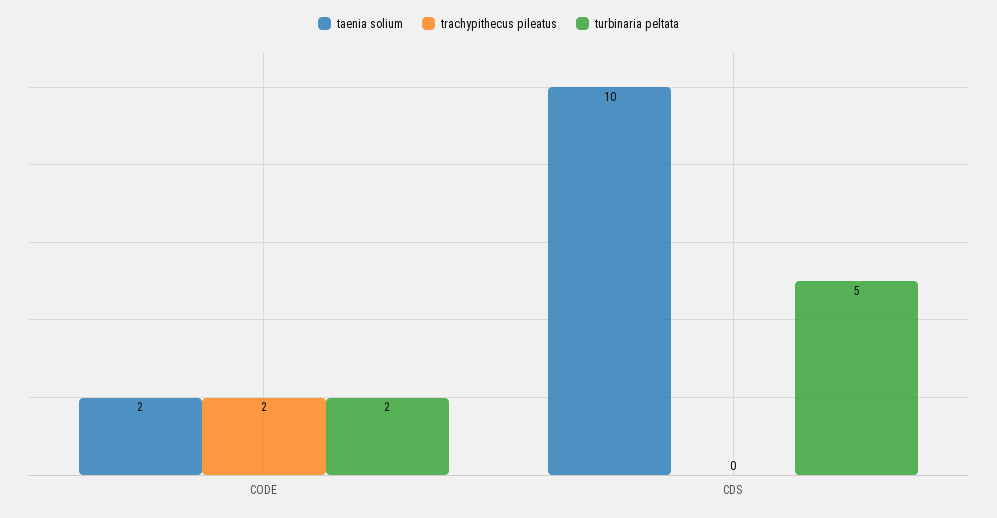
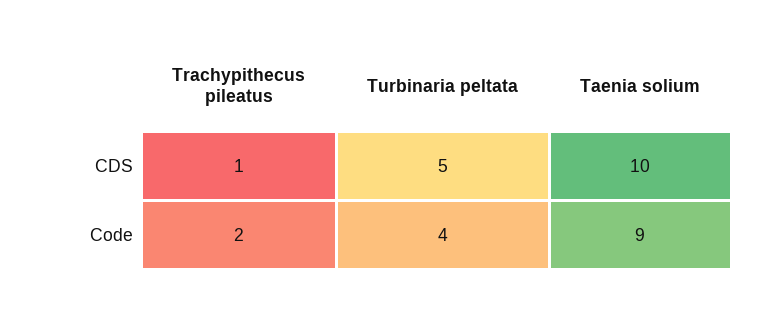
taenia solium, CODE: 2 -> 9
turbinaria peltata, CODE: 2 -> 4
trachypithecus pileatus, CDS: 0 -> 1

